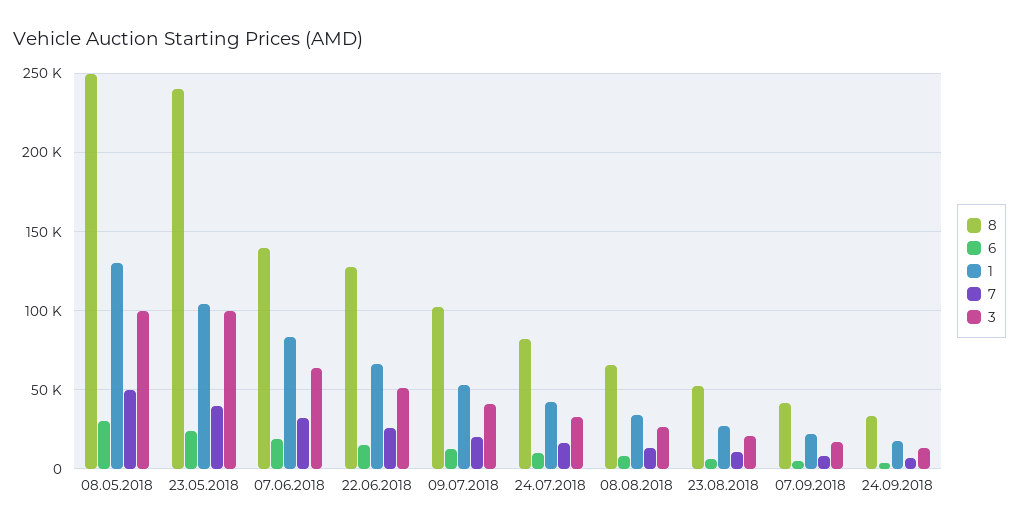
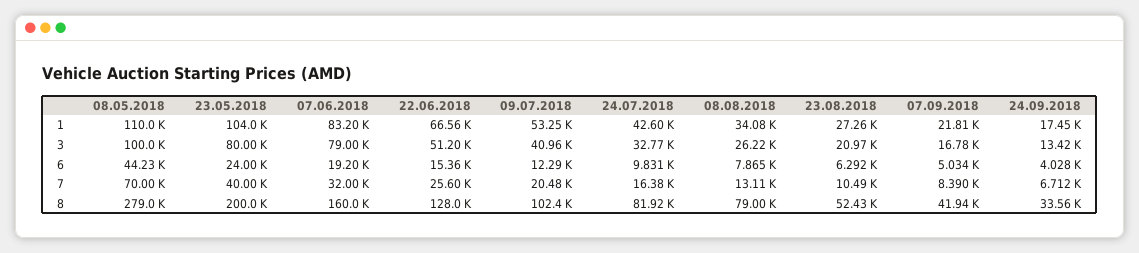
8, 08.05.2018: 250000 -> 279000
6, 08.05.2018: 30000 -> 44230
1, 08.05.2018: 130000 -> 110000
7, 08.05.2018: 50000 -> 70000
8, 23.05.2018: 240000 -> 200000
3, 23.05.2018: 100000 -> 80000
8, 07.06.2018: 140000 -> 160000
3, 07.06.2018: 65000 -> 79000
8, 08.08.2018: 65000 -> 79000

